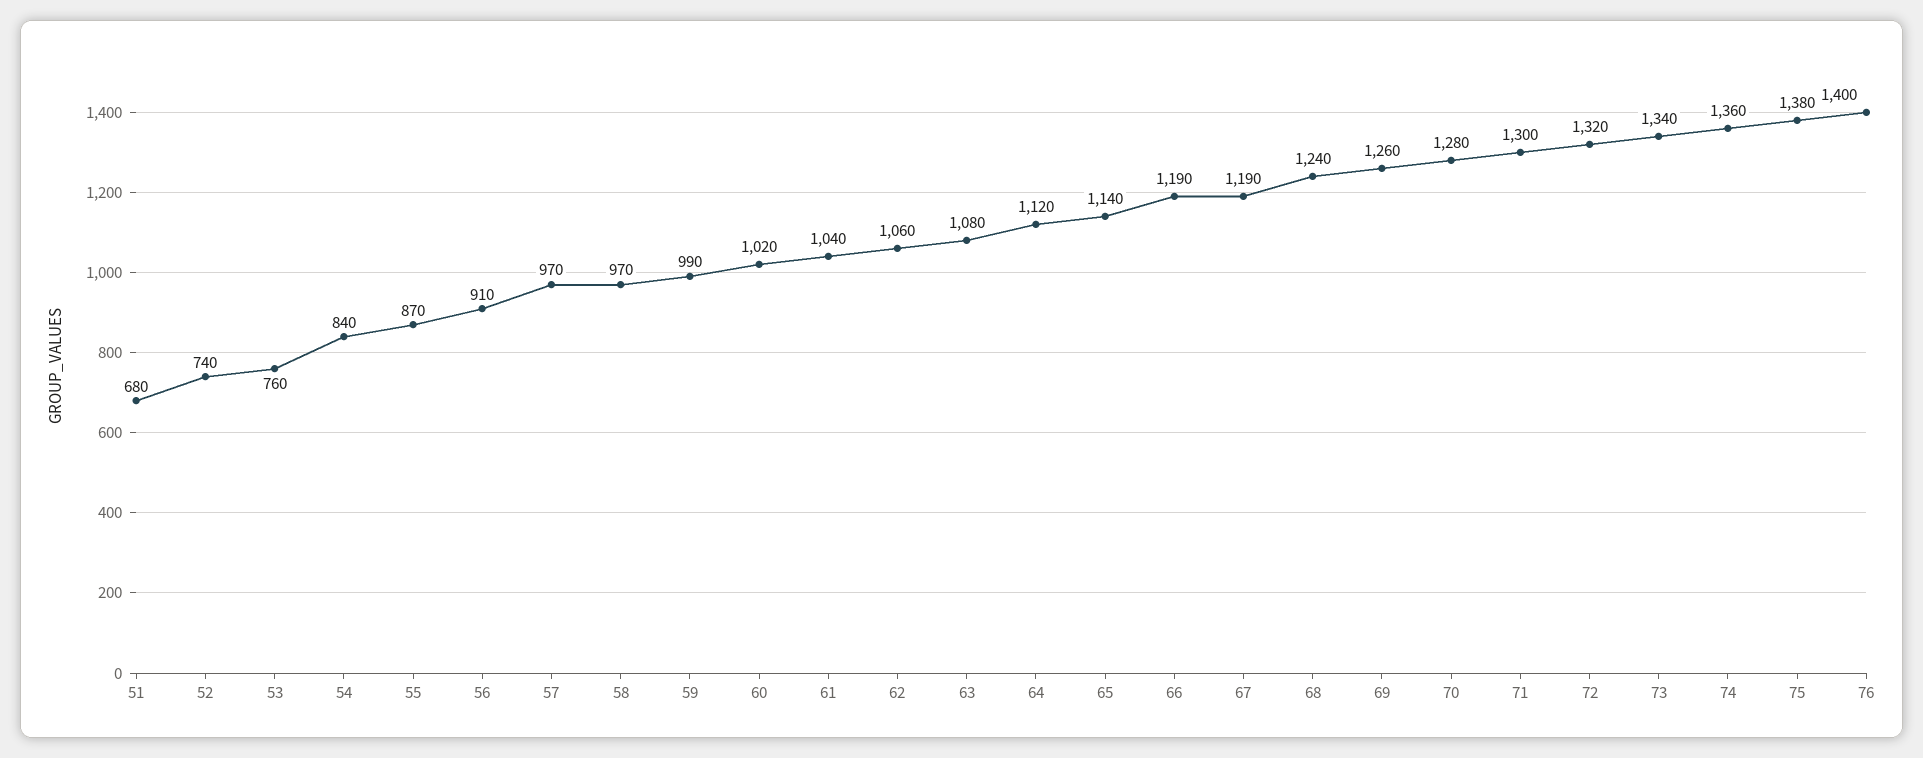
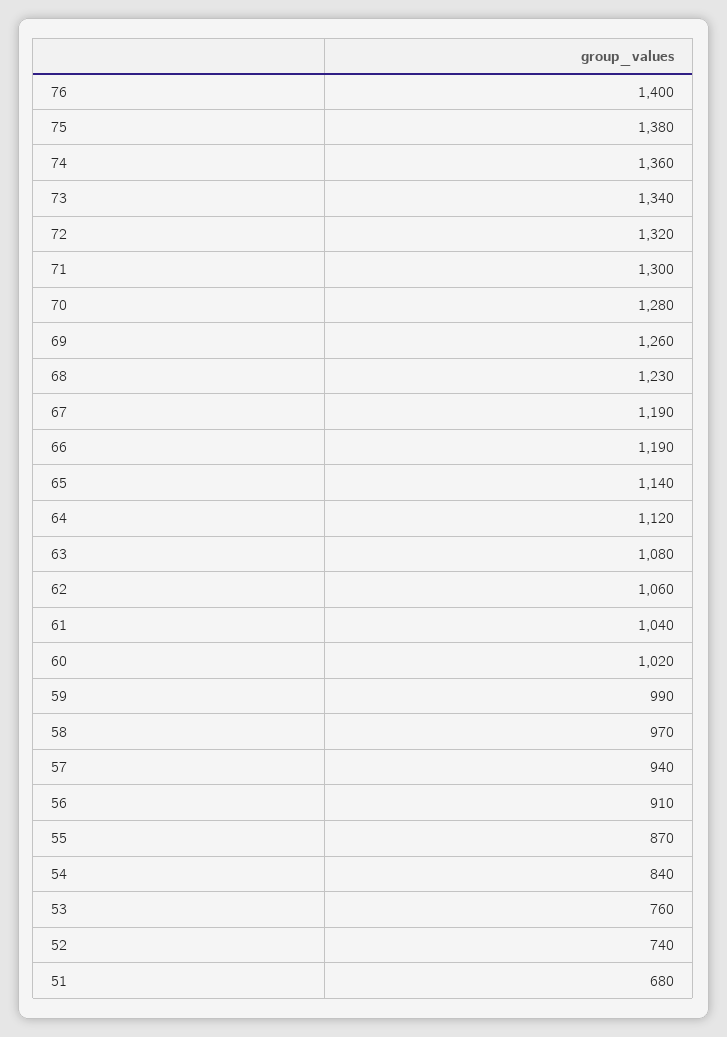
57: 970 -> 940
68: 1240 -> 1230

